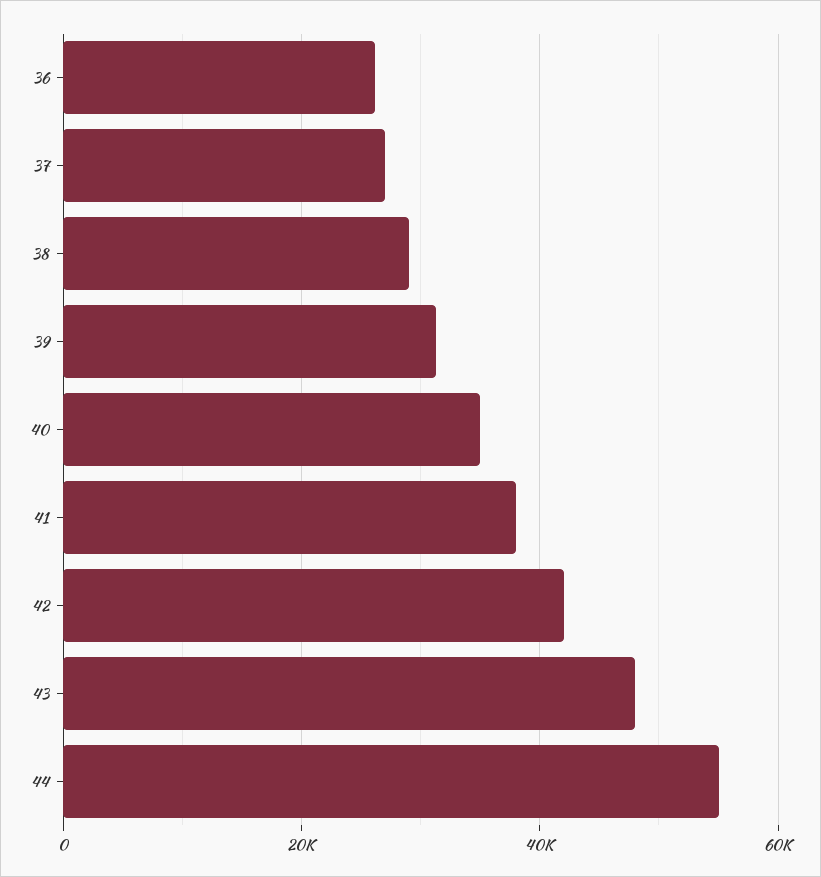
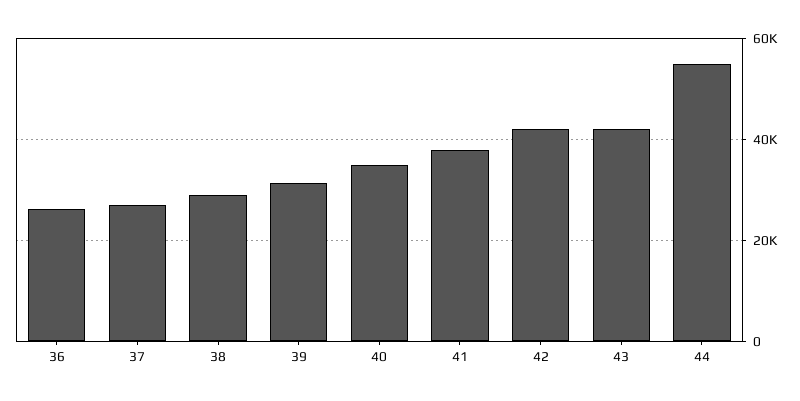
43: 48000 -> 42000

